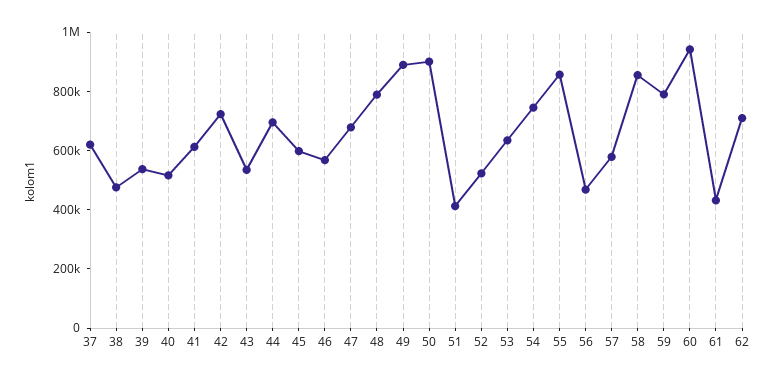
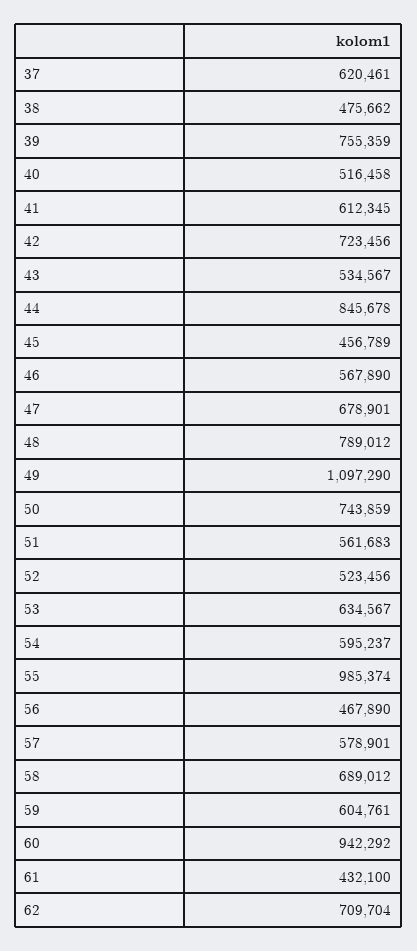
39: 550000 -> 755359
44: 700000 -> 845678
45: 600000 -> 456789
49: 900000 -> 1097290
50: 900000 -> 743859
51: 400000 -> 561683
54: 750000 -> 595237
55: 850000 -> 985374
58: 850000 -> 689012
59: 800000 -> 604761

